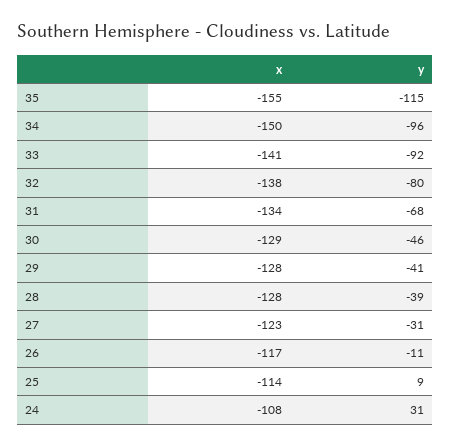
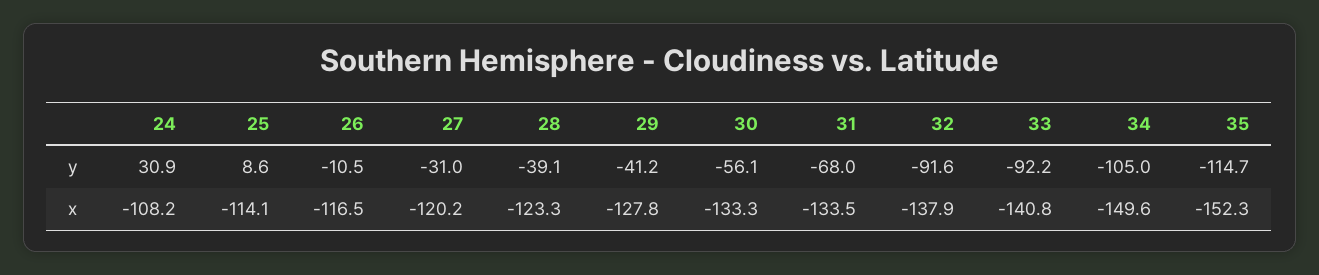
x, 35: -155 -> -152.3
y, 34: -96 -> -105
y, 32: -80 -> -91.6
x, 30: -129 -> -133.3
y, 30: -46 -> -56.1
x, 28: -128 -> -123.3
x, 27: -123 -> -120.2

